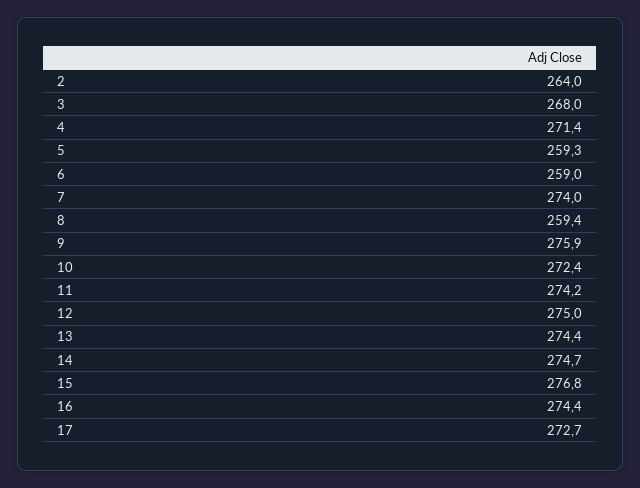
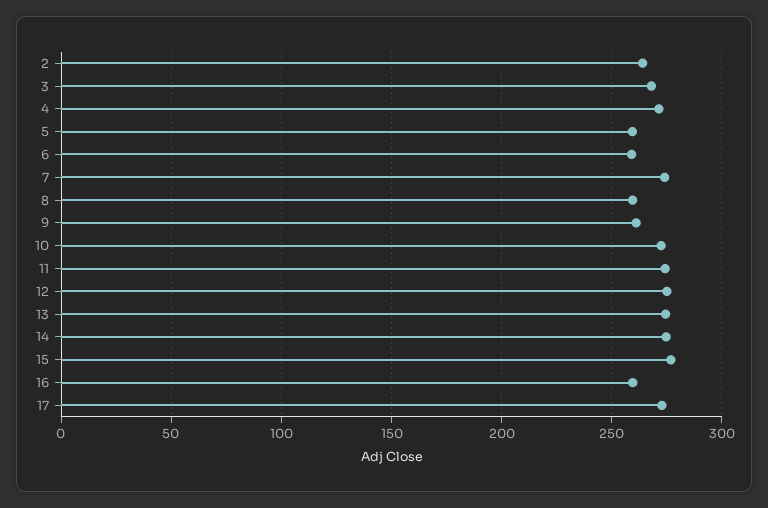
9: 275.9 -> 260
16: 274.4 -> 260

